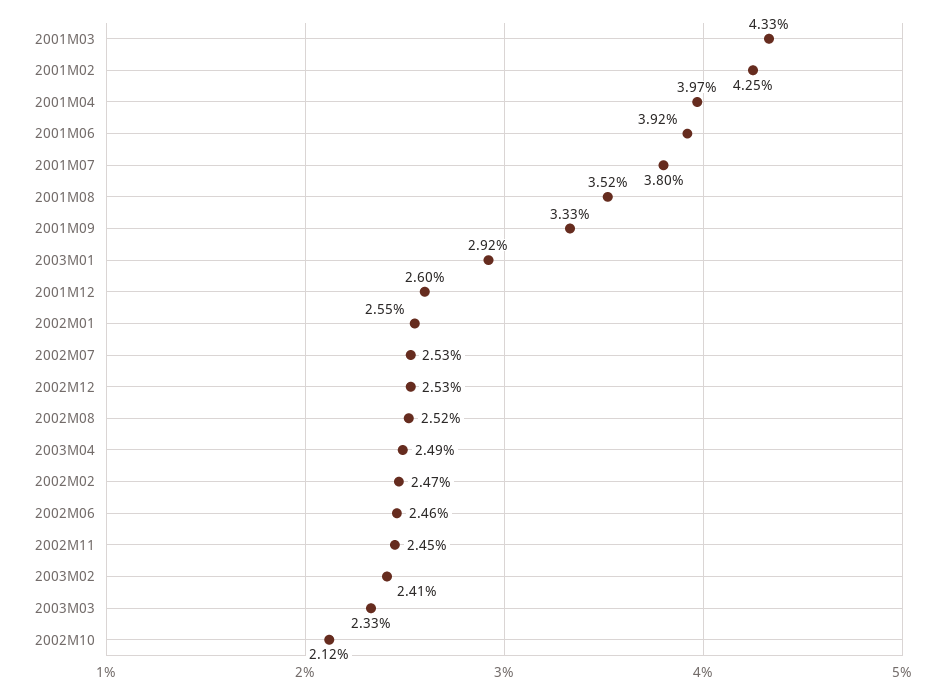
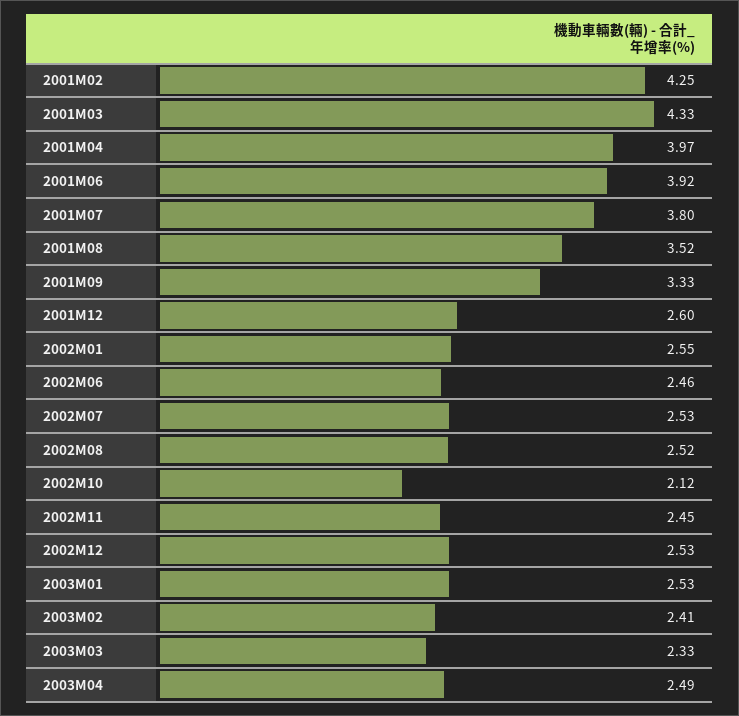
2003M01: 2.92 -> 2.53
2002M02: 2.47 -> none

